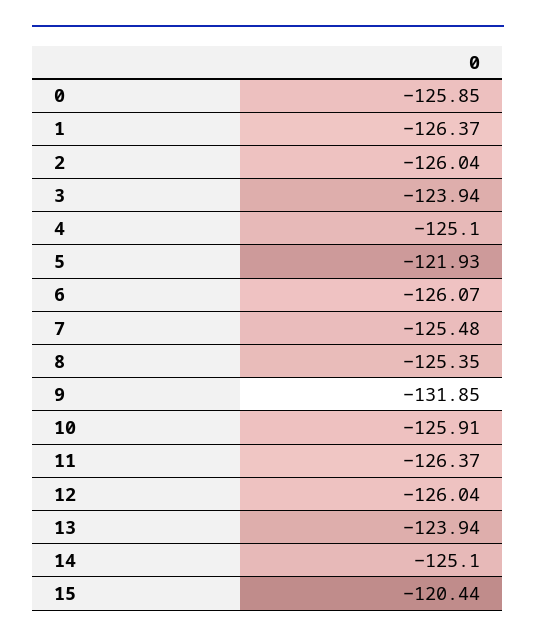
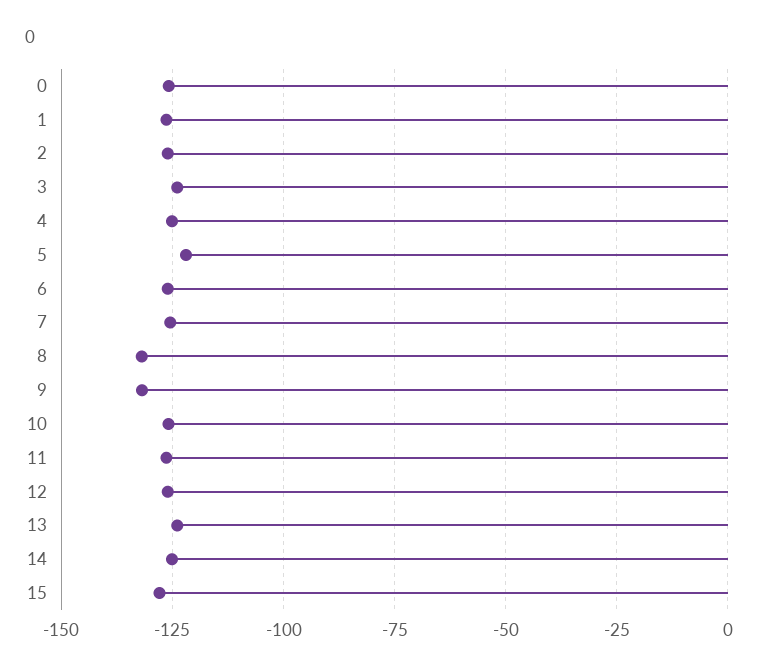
8: -125.35 -> -132.5
15: -120.44 -> -127.5

